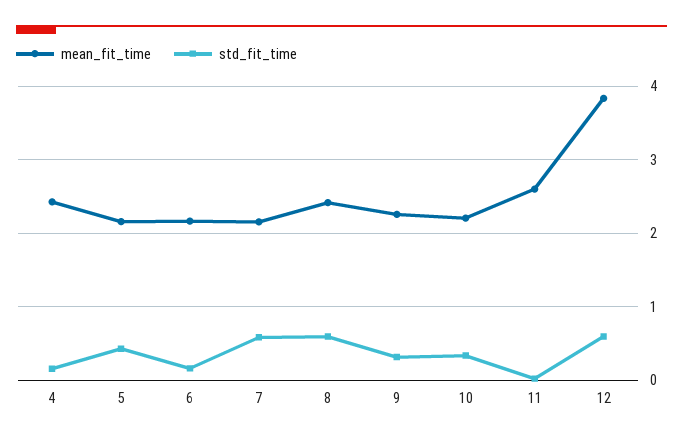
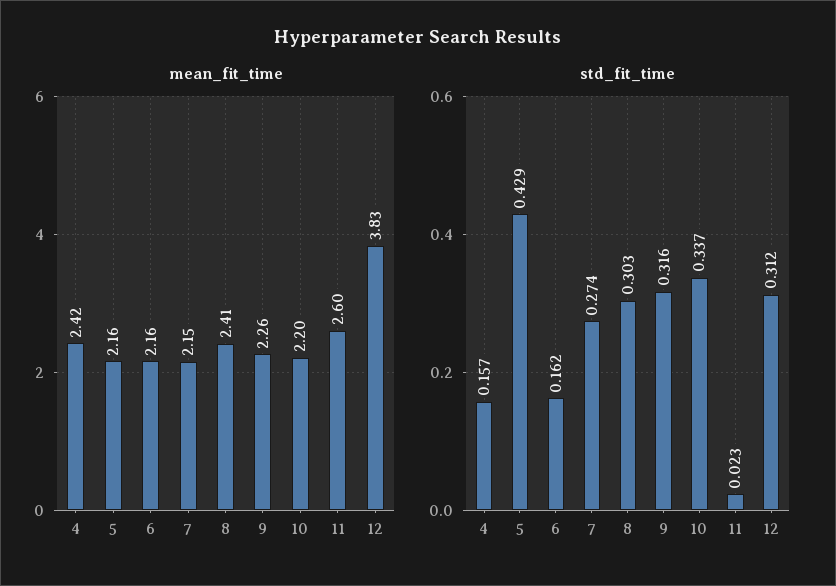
std_fit_time, 7: 0.6 -> 0.274
std_fit_time, 8: 0.6 -> 0.303
std_fit_time, 12: 0.6 -> 0.312

